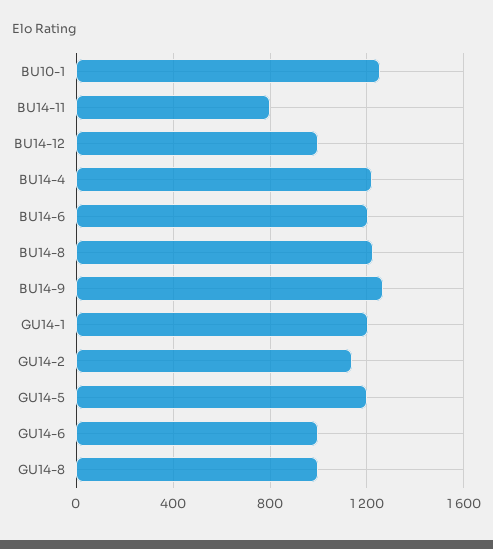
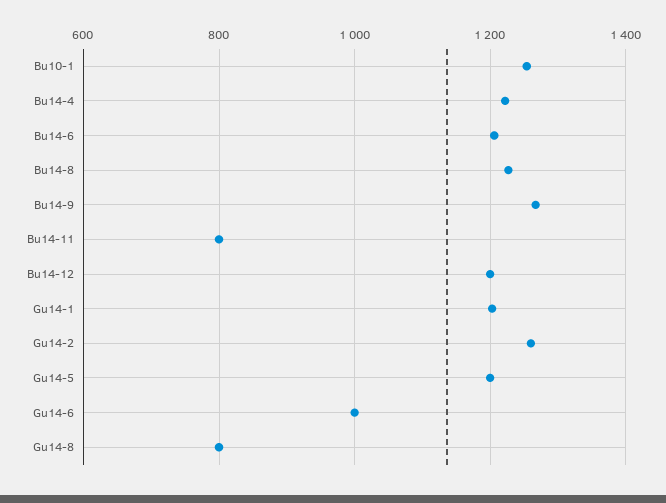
BU14-12: 1000 -> 1200
GU14-2: 1150 -> 1260
GU14-8: 1000 -> 800

